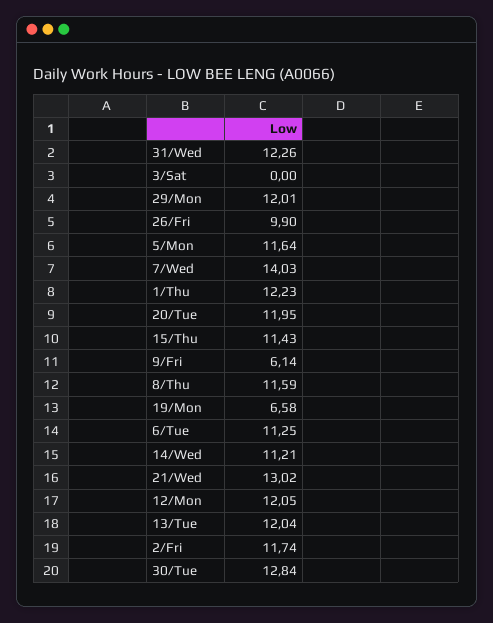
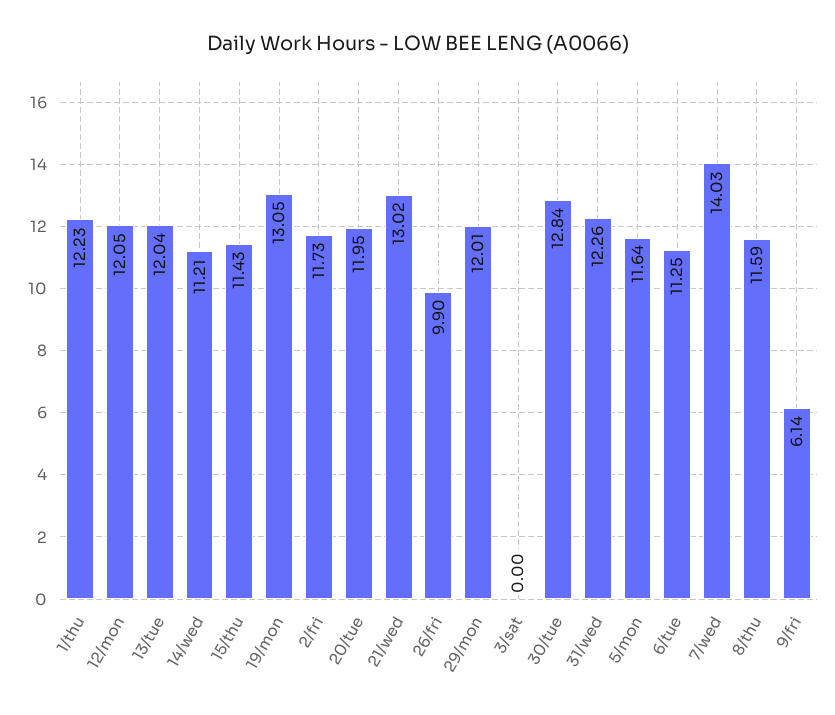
19/Mon: 6.58 -> 13.05
2/Fri: 11.74 -> 11.73

